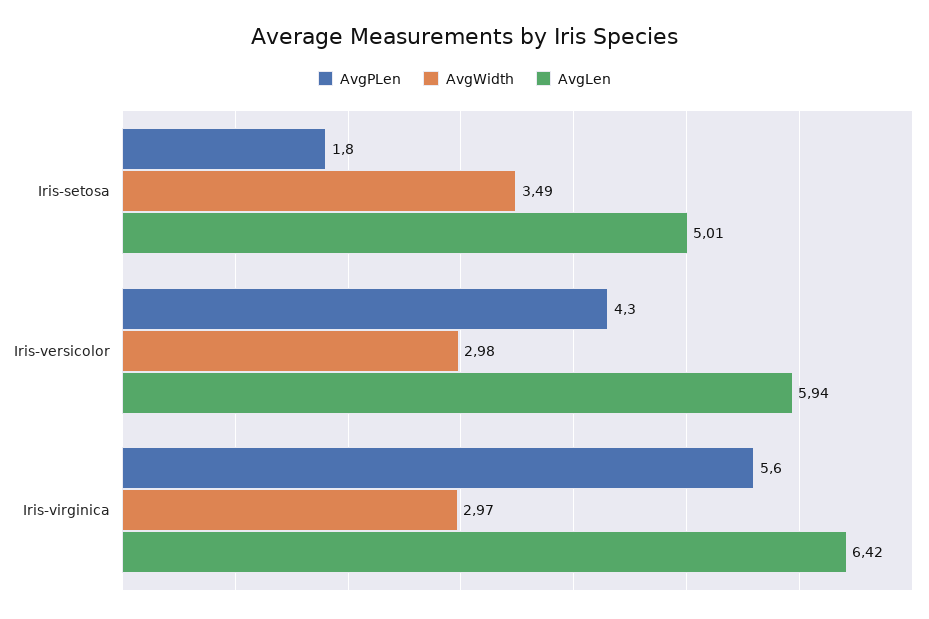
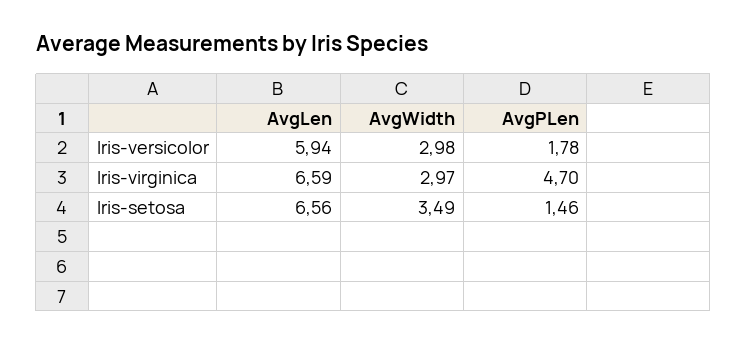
AvgPLen, Iris-setosa: 1.8 -> 1.46
AvgLen, Iris-setosa: 5.01 -> 6.56
AvgPLen, Iris-versicolor: 4.3 -> 1.78
AvgPLen, Iris-virginica: 5.6 -> 4.7
AvgLen, Iris-virginica: 6.42 -> 6.59

